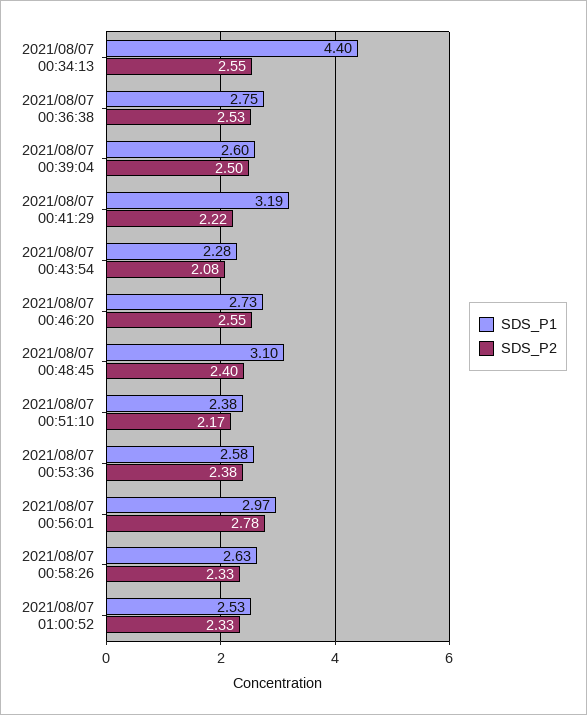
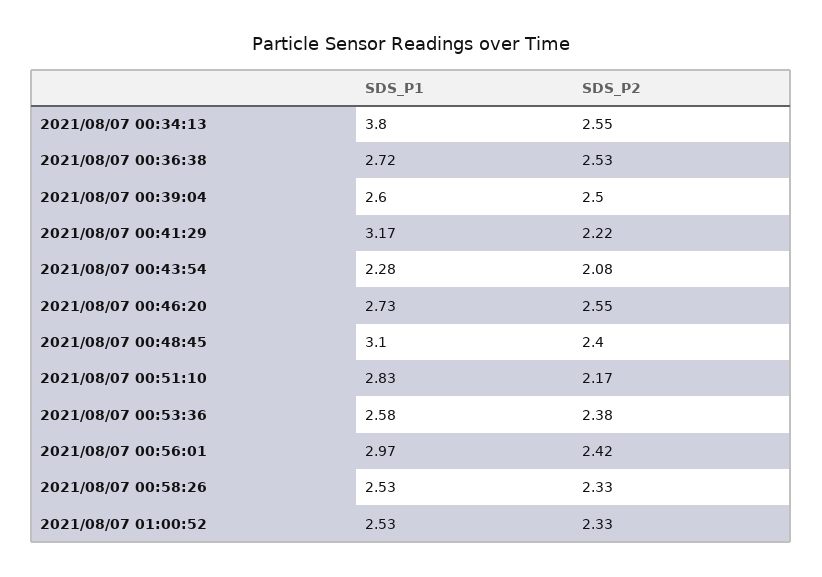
SDS_P1, 2021/08/07 00:34:13: 4.4 -> 3.8
SDS_P1, 2021/08/07 00:36:38: 2.75 -> 2.72
SDS_P1, 2021/08/07 00:41:29: 3.19 -> 3.17
SDS_P1, 2021/08/07 00:51:10: 2.38 -> 2.83
SDS_P2, 2021/08/07 00:56:01: 2.78 -> 2.42
SDS_P1, 2021/08/07 00:58:26: 2.63 -> 2.53

